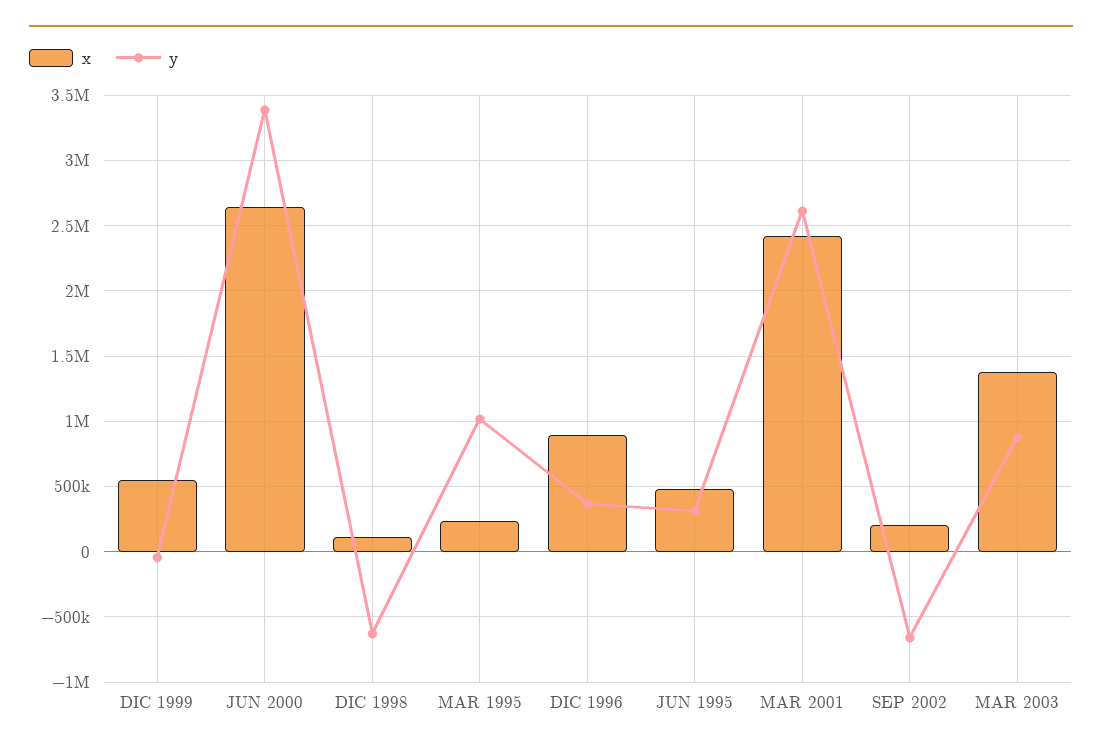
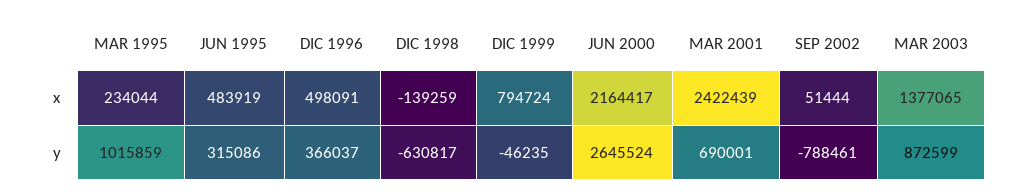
x, DIC 1999: 550000 -> 794724
x, JUN 2000: 2650000 -> 2164417
y, JUN 2000: 3400000 -> 2645524
x, DIC 1998: 100000 -> -139259
x, DIC 1996: 900000 -> 498091
y, MAR 2001: 2600000 -> 690001
x, SEP 2002: 200000 -> 51444
y, SEP 2002: -650000 -> -788461

